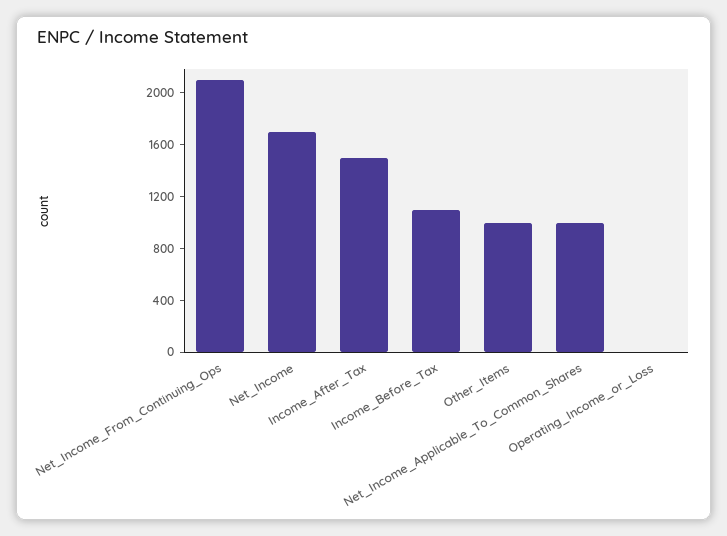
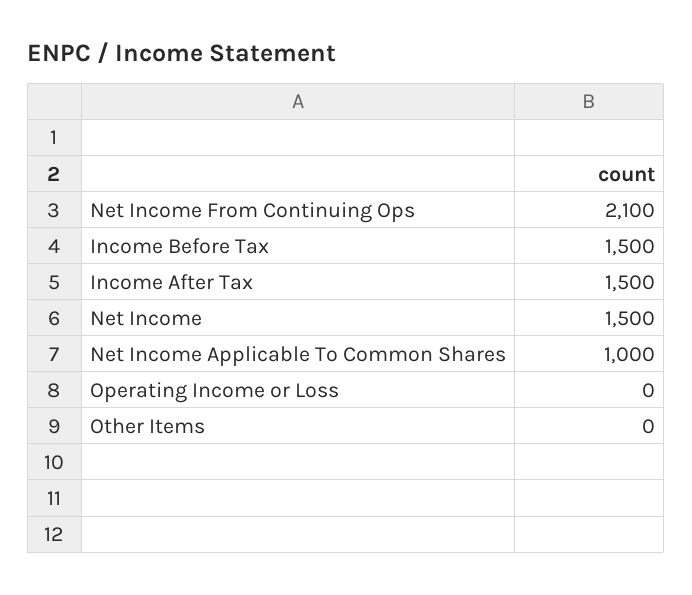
Net_Income: 1700 -> 1500
Income_Before_Tax: 1100 -> 1500
Other_Items: 1000 -> 0

